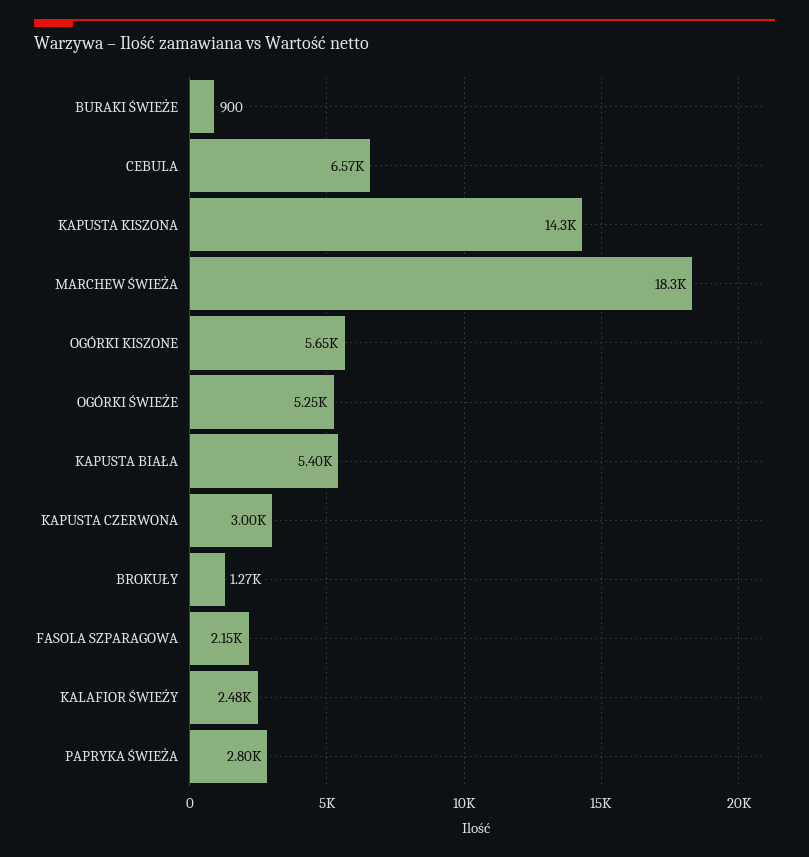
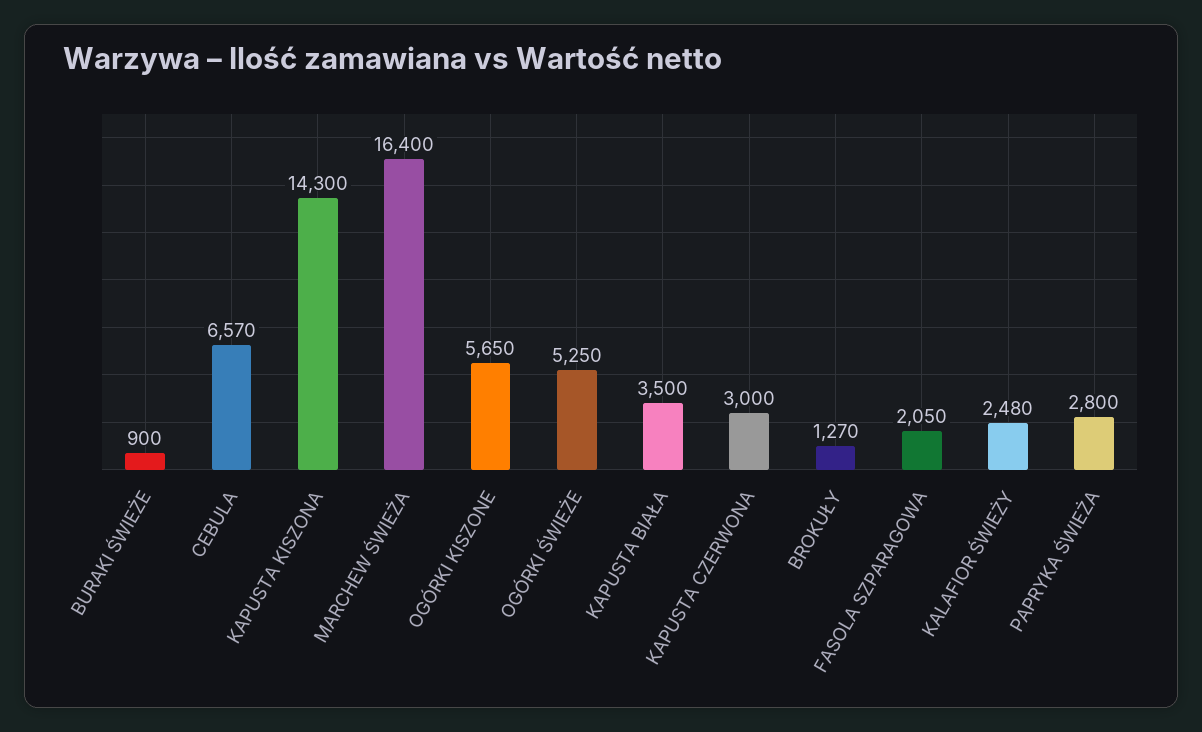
MARCHEW ŚWIEŻA: 18300 -> 16400
KAPUSTA BIAŁA: 5400 -> 3500
FASOLA SZPARAGOWA: 2150 -> 2050

